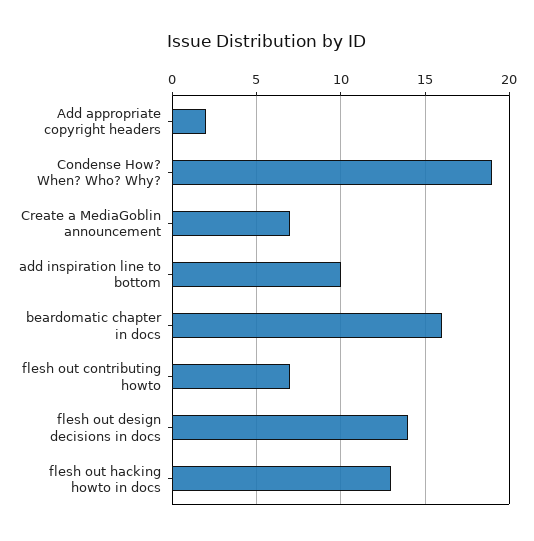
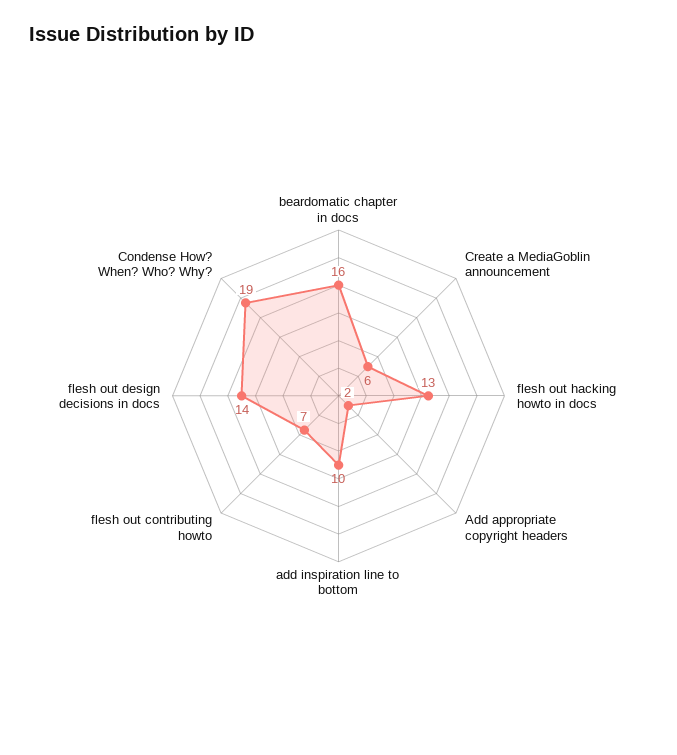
Create a MediaGoblin announcement: 7 -> 6

